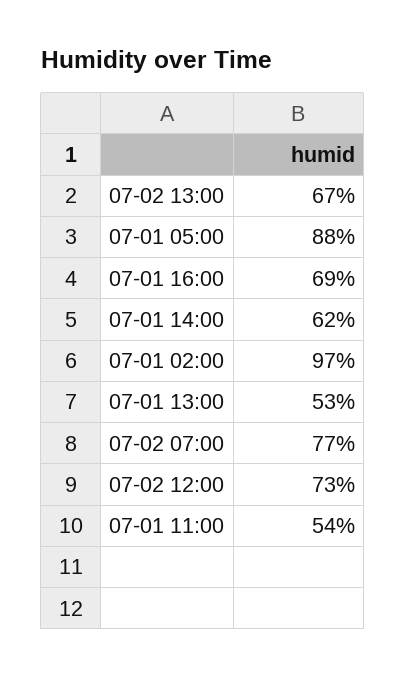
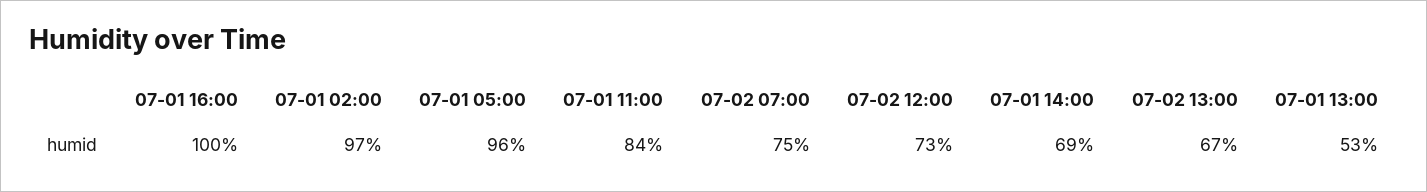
07-01 05:00: 88 -> 96
07-01 16:00: 69 -> 100
07-01 14:00: 62 -> 69
07-02 07:00: 77 -> 75
07-01 11:00: 54 -> 84

